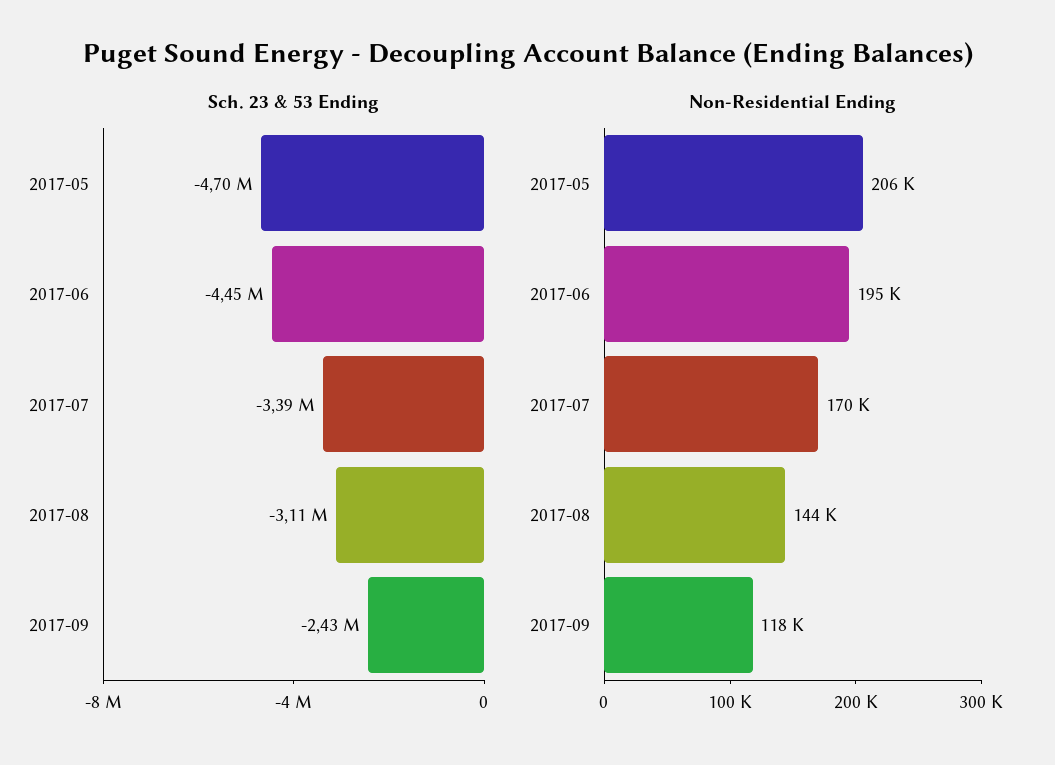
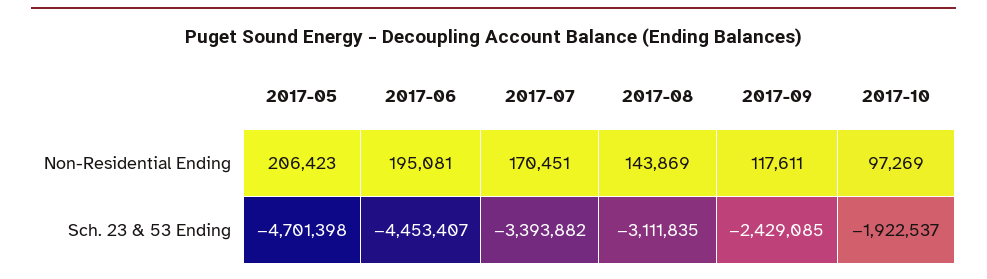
Non-Residential Ending, 2017-10: none -> 97269
Sch. 23 & 53 Ending, 2017-10: none -> -1922537

